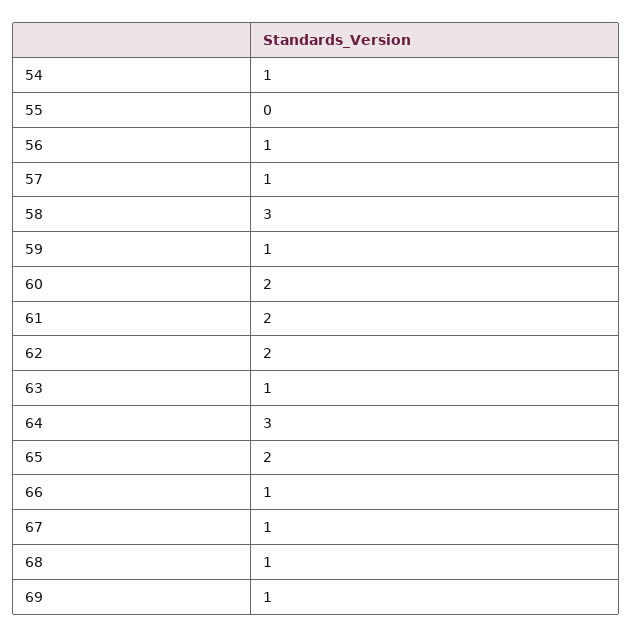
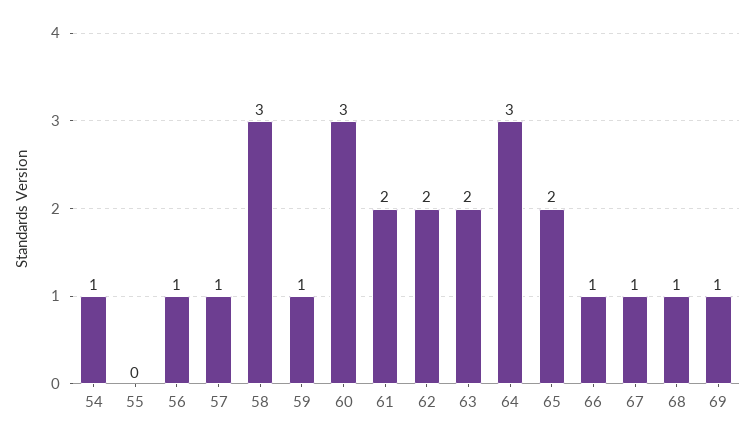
60: 2 -> 3
63: 1 -> 2

